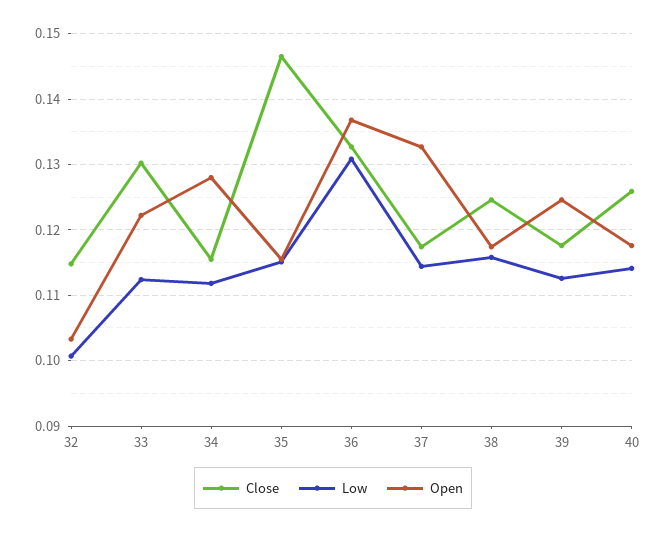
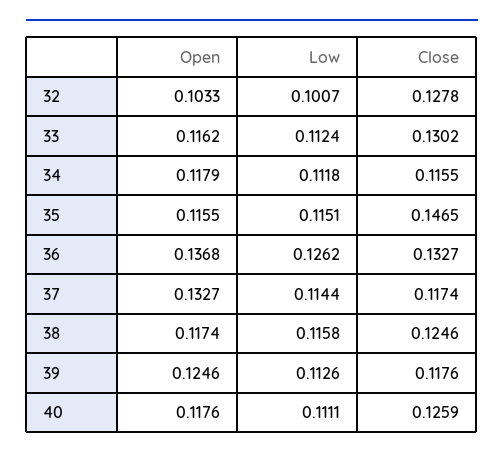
Close, 32: 0.115 -> 0.1278
Open, 33: 0.122 -> 0.1162
Open, 34: 0.128 -> 0.1179
Low, 36: 0.131 -> 0.1262
Low, 40: 0.114 -> 0.1111

